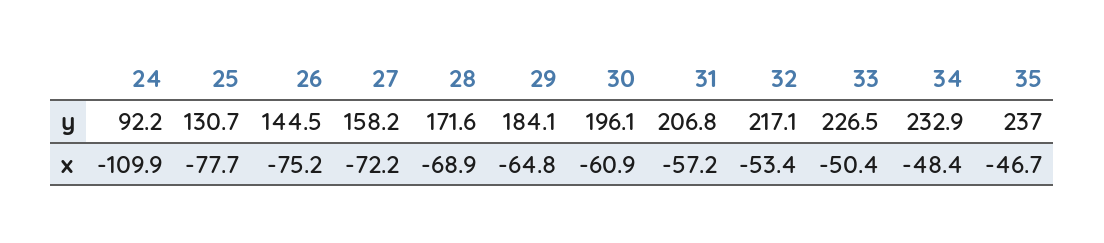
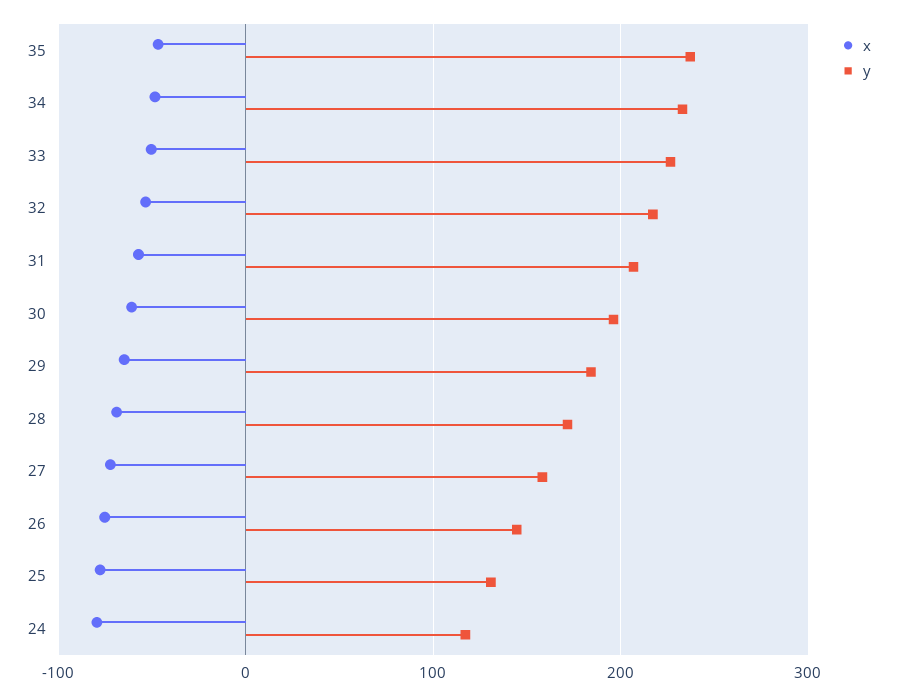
y, 24: 92.2 -> 120
x, 24: -109.9 -> -80

